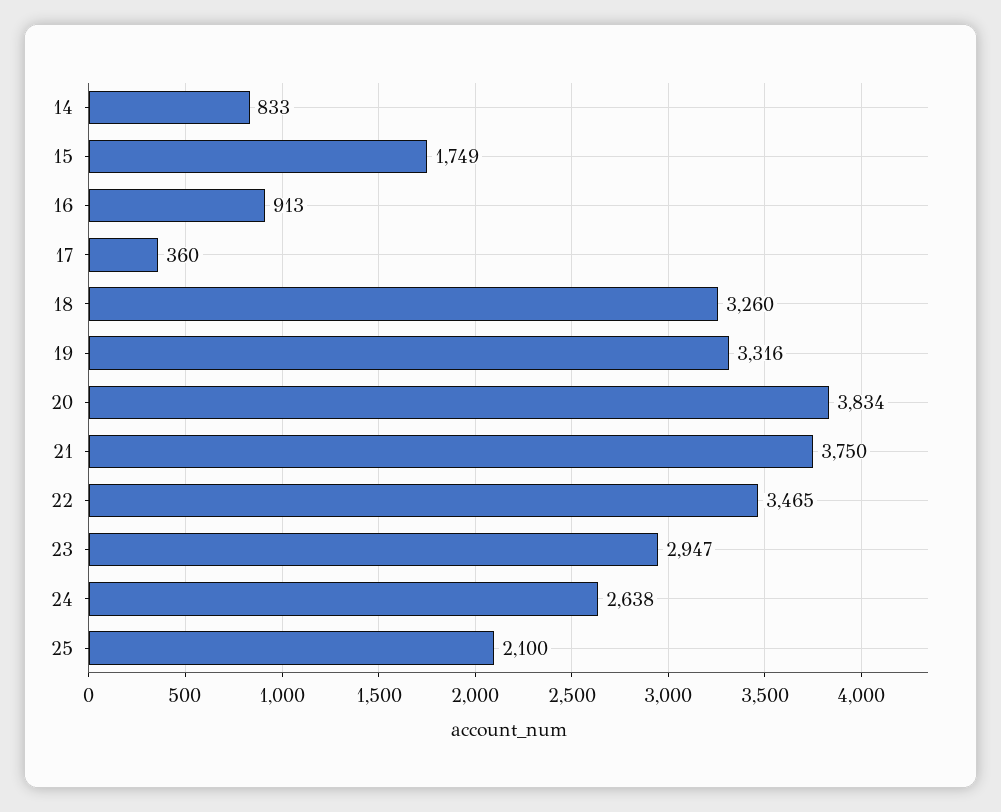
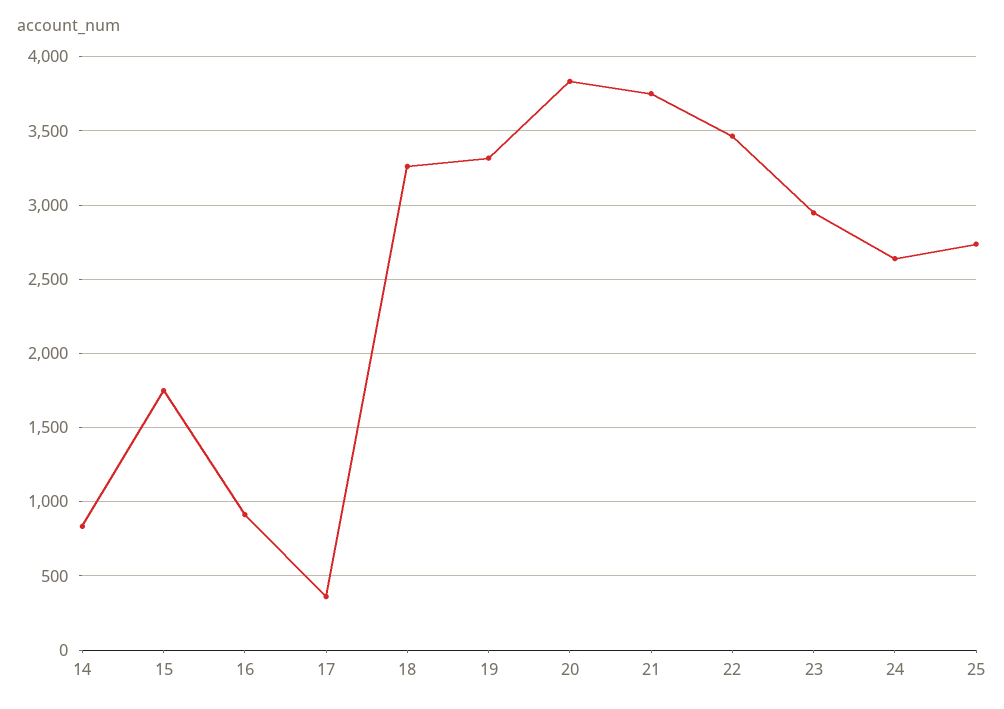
25: 2100 -> 2750

